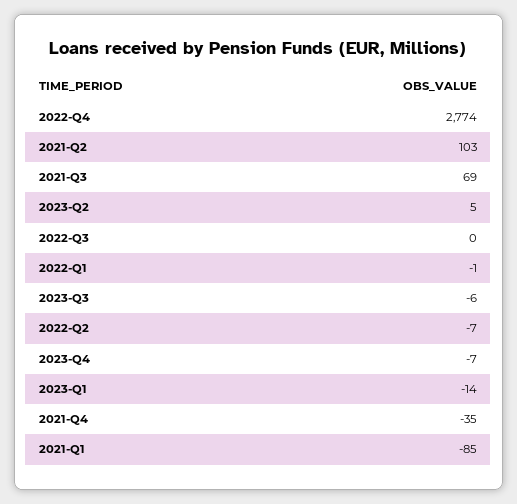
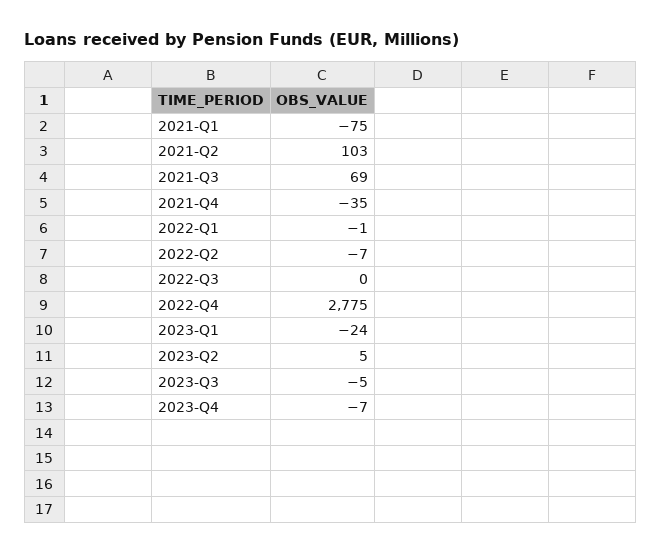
2022-Q4: 2774 -> 2775
2023-Q3: -6 -> -5
2023-Q1: -14 -> -24
2021-Q1: -85 -> -75

